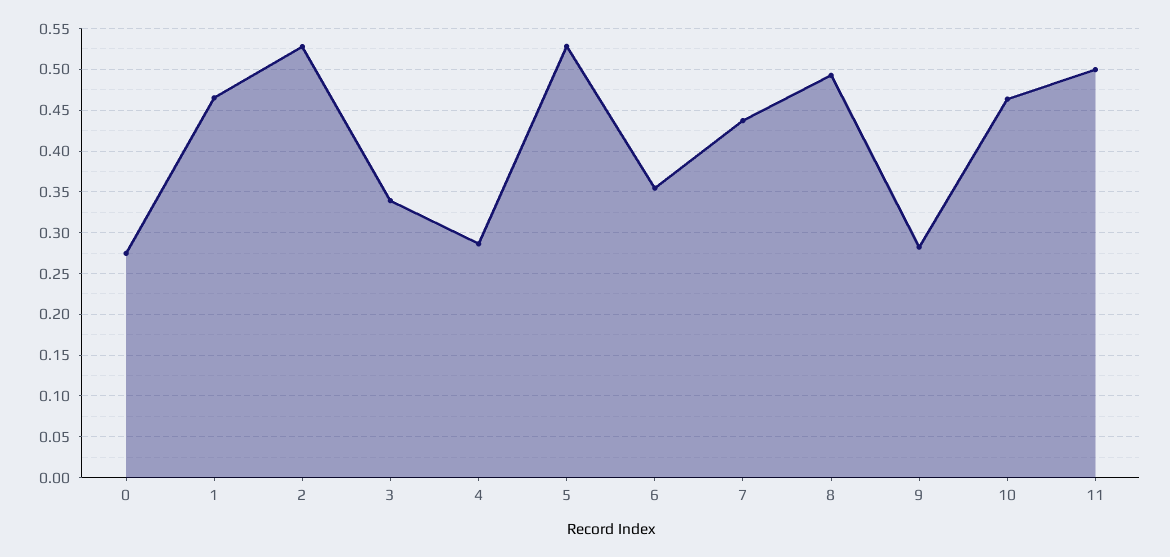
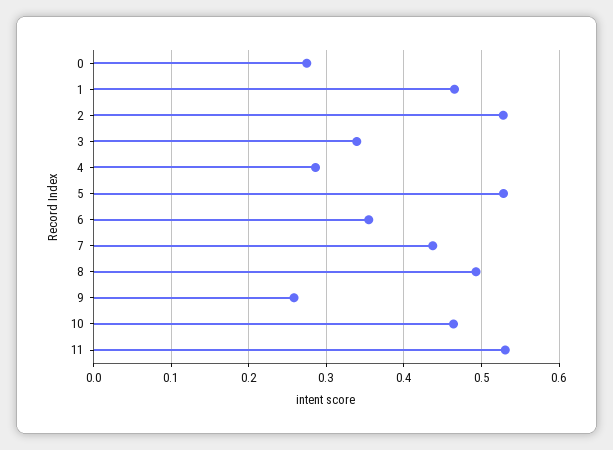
9: 0.28 -> 0.26
11: 0.5 -> 0.53

